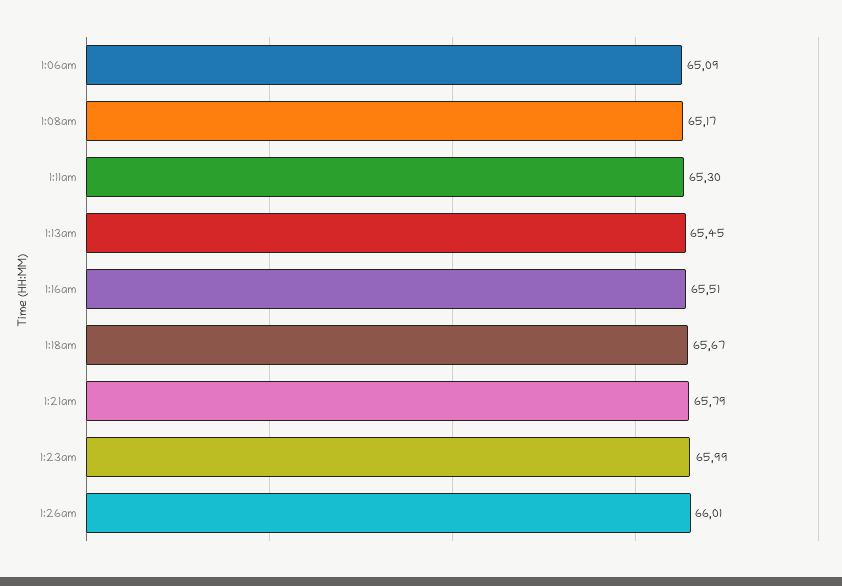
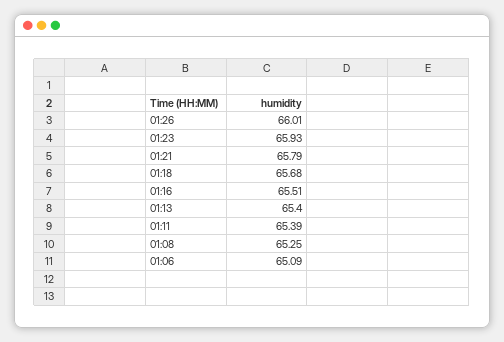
1:08am: 65.17 -> 65.25
1:11am: 65.3 -> 65.39
1:13am: 65.45 -> 65.4
1:18am: 65.67 -> 65.68
1:23am: 65.99 -> 65.93

